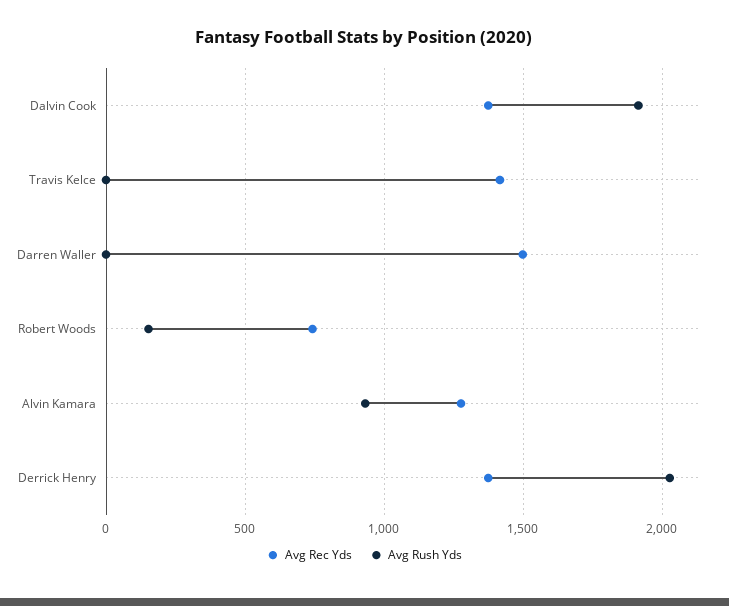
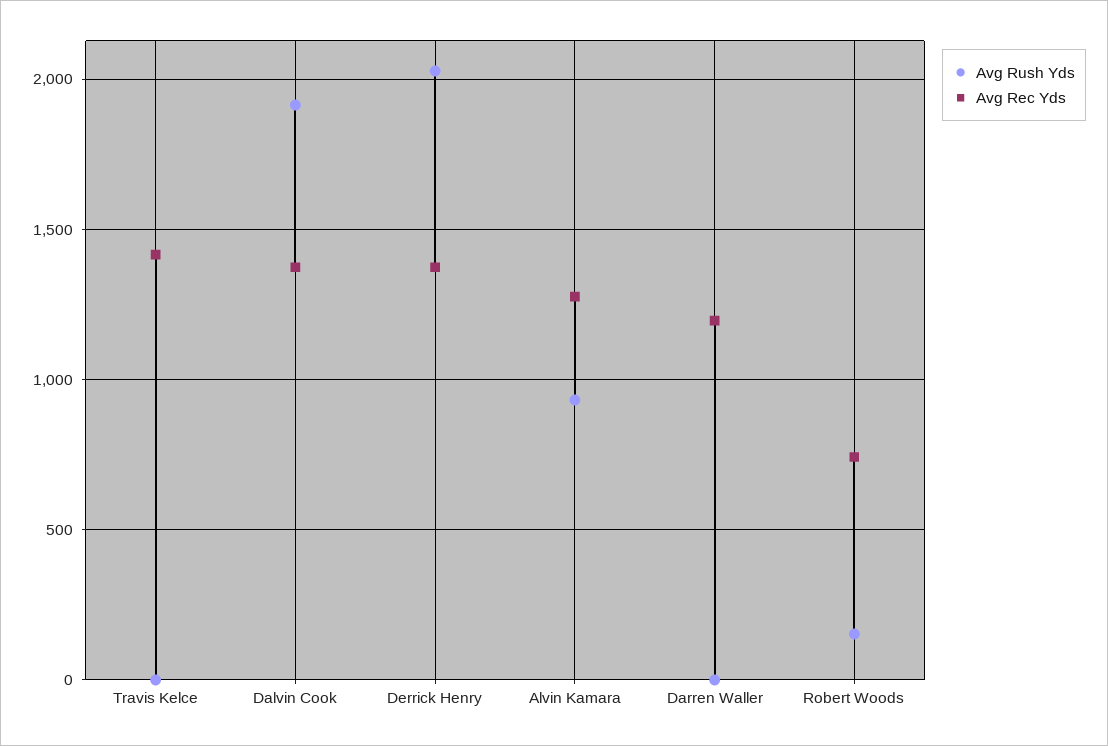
Avg Rec Yds, Darren Waller: 1500 -> 1200

